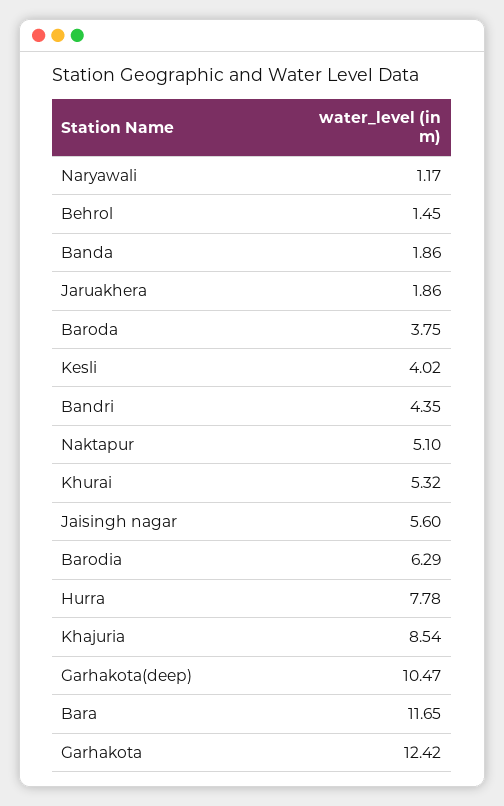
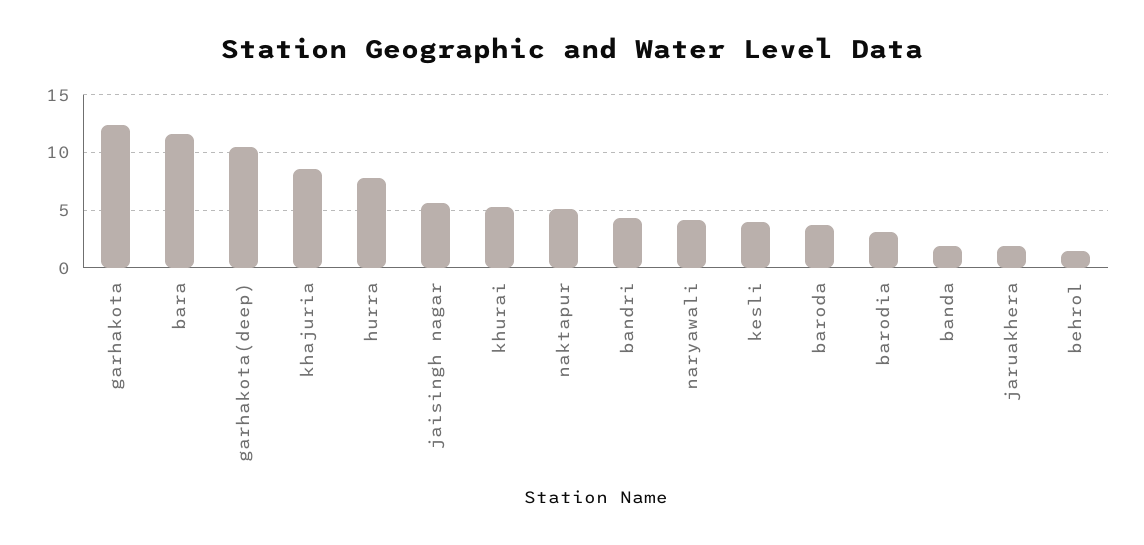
Naryawali: 1.17 -> 4
Barodia: 6.29 -> 3

